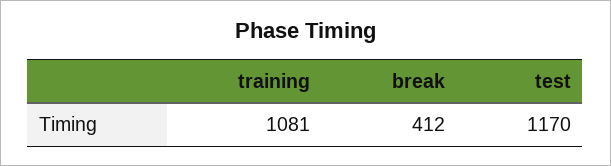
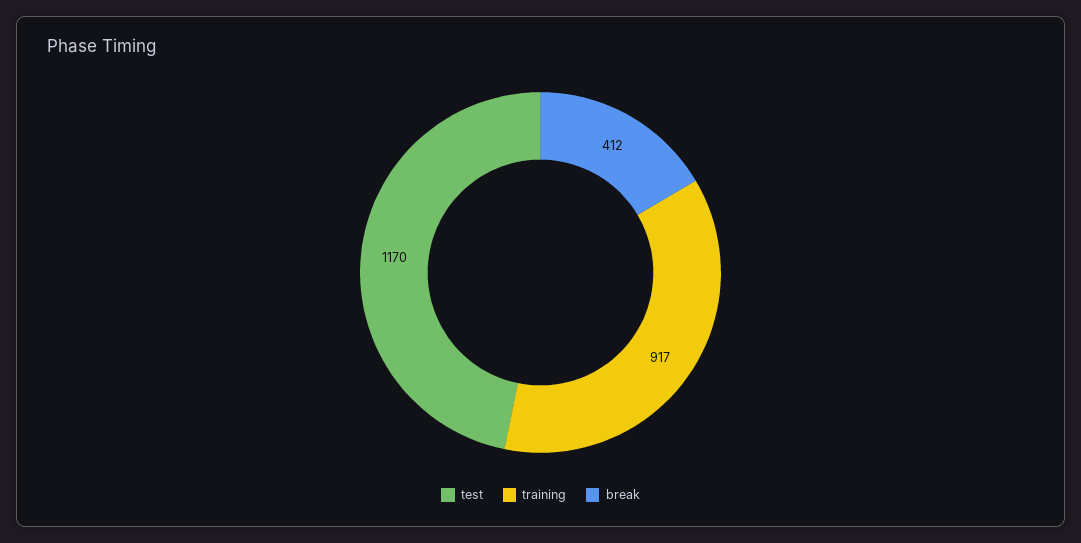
training: 1081 -> 917

